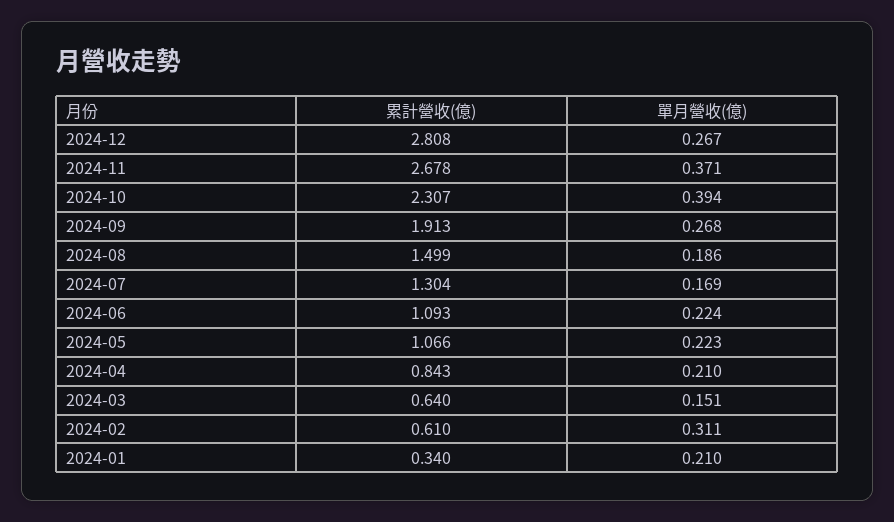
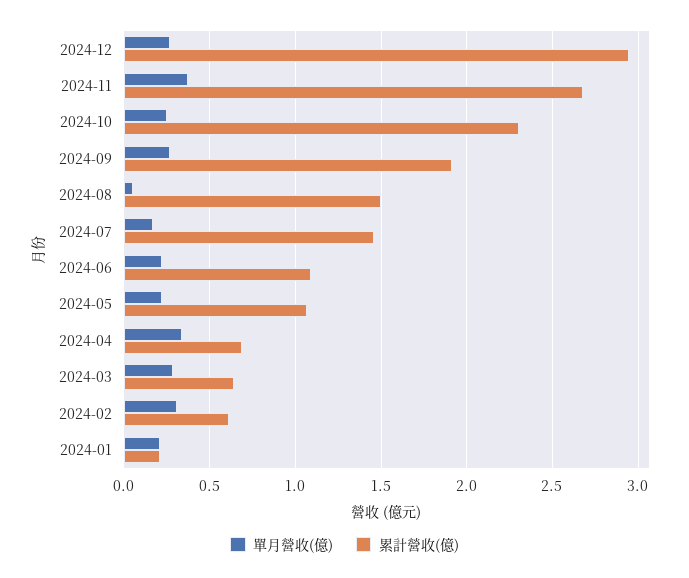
累計營收(億), 2024-12: 2.808 -> 2.95
單月營收(億), 2024-10: 0.394 -> 0.25
單月營收(億), 2024-08: 0.186 -> 0.05
累計營收(億), 2024-07: 1.304 -> 1.45
累計營收(億), 2024-04: 0.843 -> 0.7
單月營收(億), 2024-04: 0.21 -> 0.35
單月營收(億), 2024-03: 0.151 -> 0.3
累計營收(億), 2024-01: 0.34 -> 0.2

